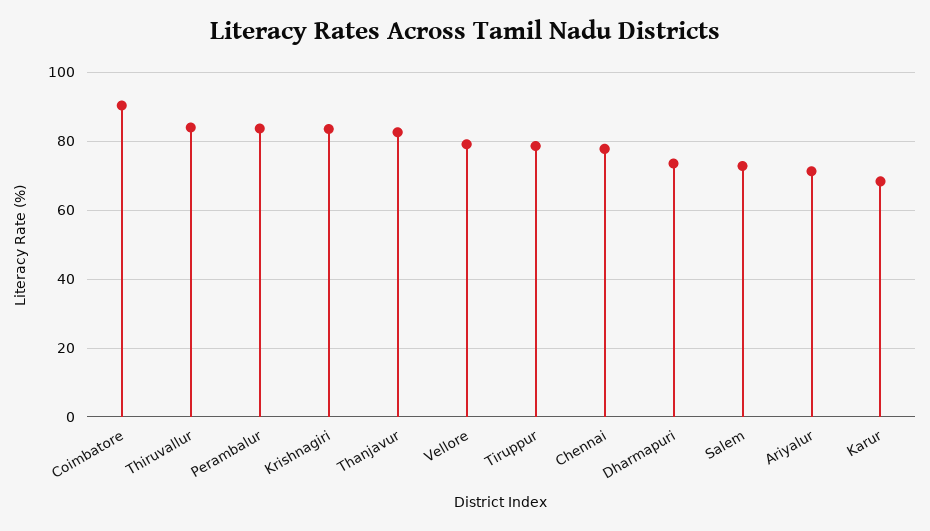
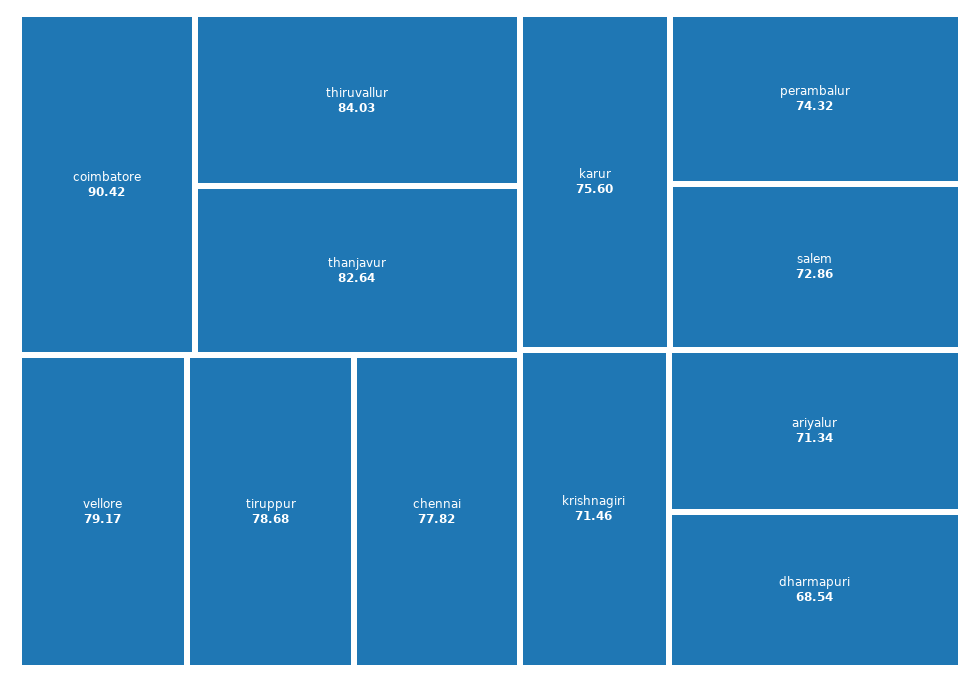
Perambalur: 84 -> 74.32
Krishnagiri: 84 -> 71.46
Dharmapuri: 74 -> 68.54
Karur: 68 -> 75.6

